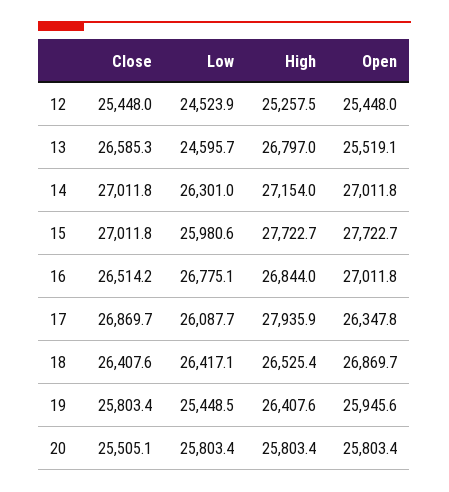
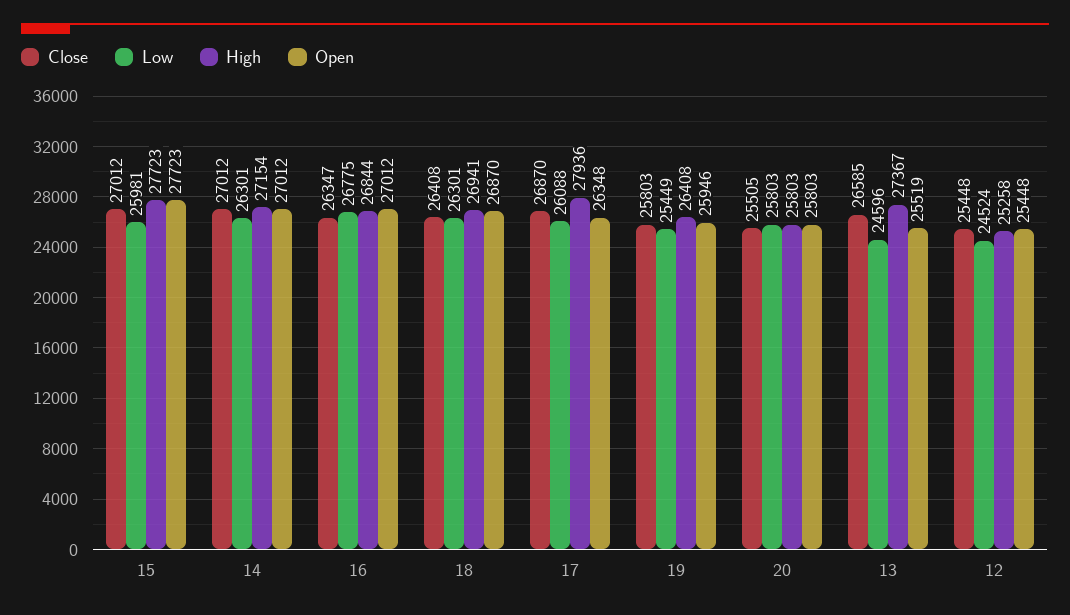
High, 13: 26797 -> 27367
Close, 16: 26514.2 -> 26347
Low, 18: 26417.1 -> 26301
High, 18: 26525.4 -> 26941

